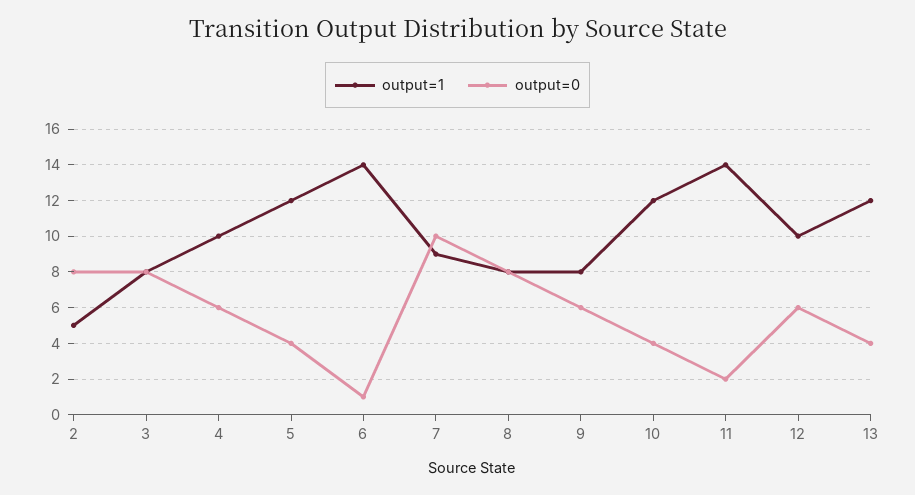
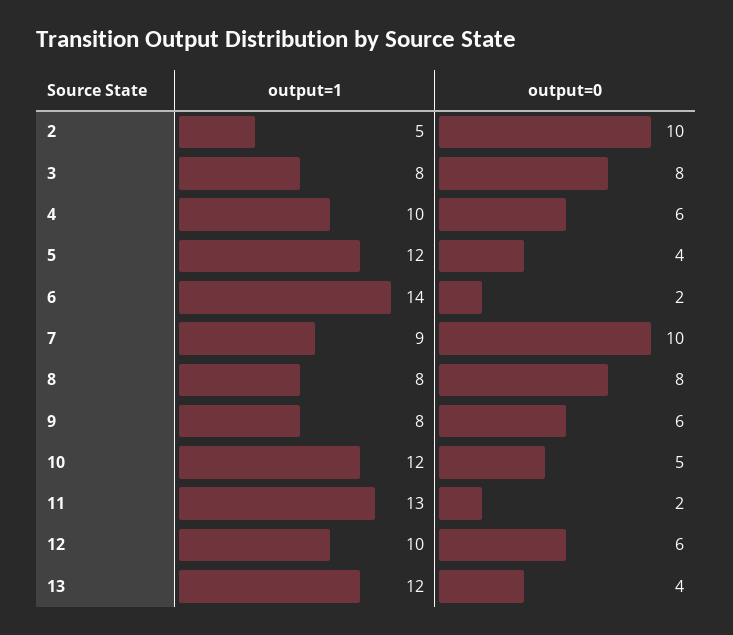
output=0, 2: 8 -> 10
output=0, 6: 1 -> 2
output=0, 10: 4 -> 5
output=1, 11: 14 -> 13

